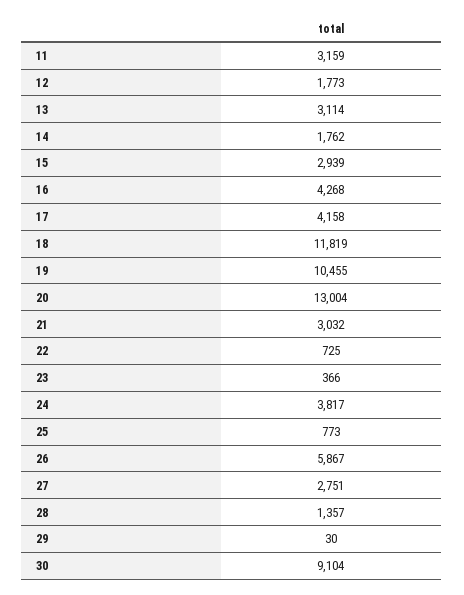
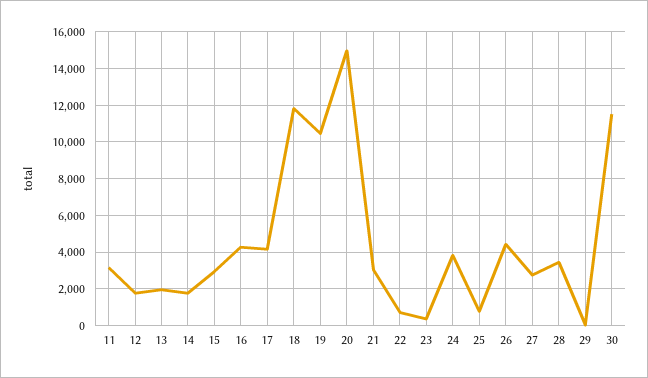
13: 3114 -> 2000
20: 13004 -> 15000
26: 5867 -> 4500
28: 1357 -> 3500
30: 9104 -> 11500

